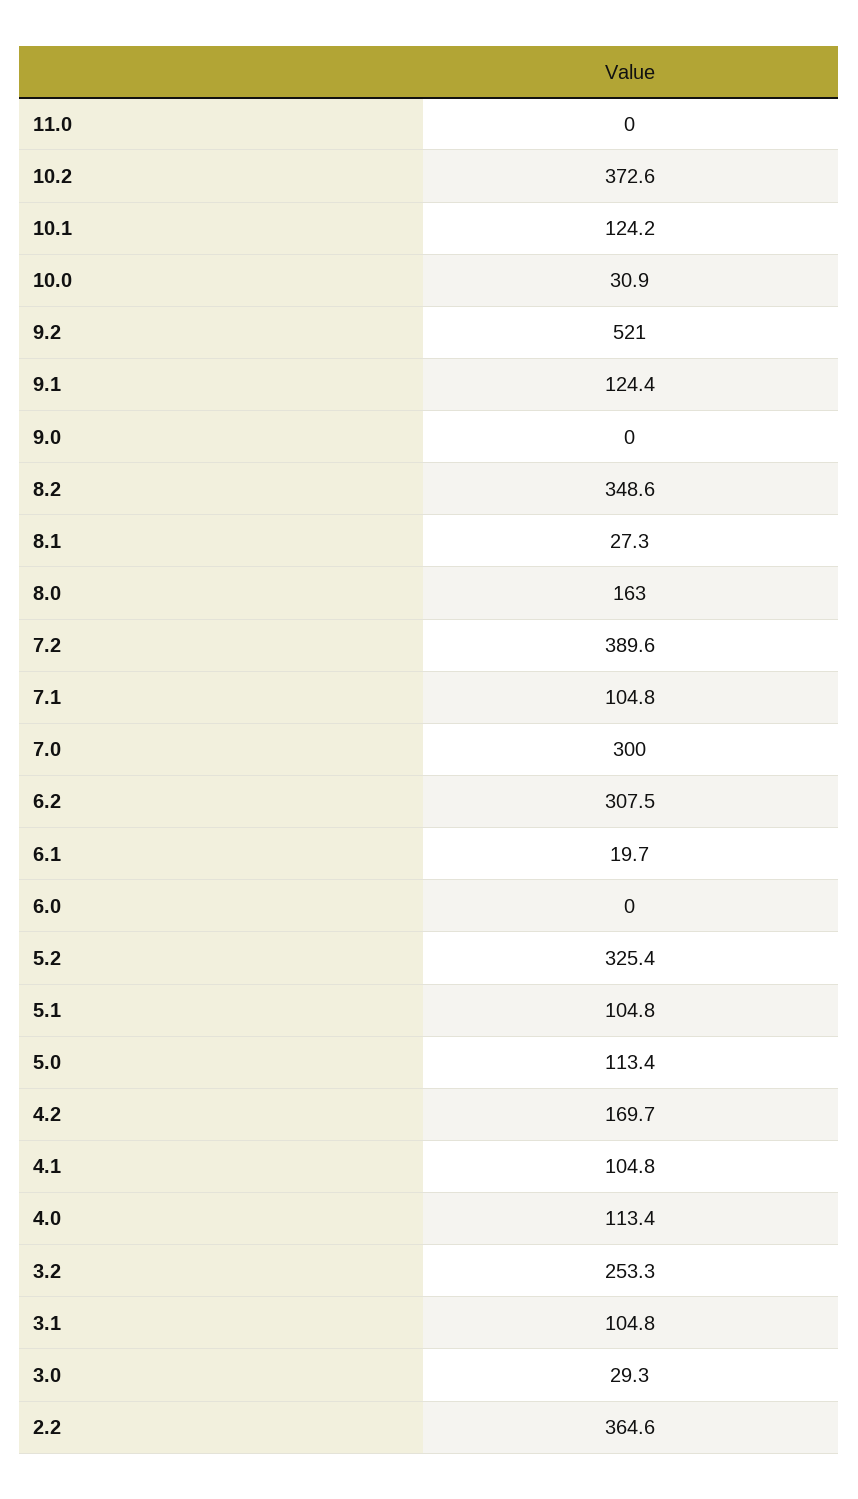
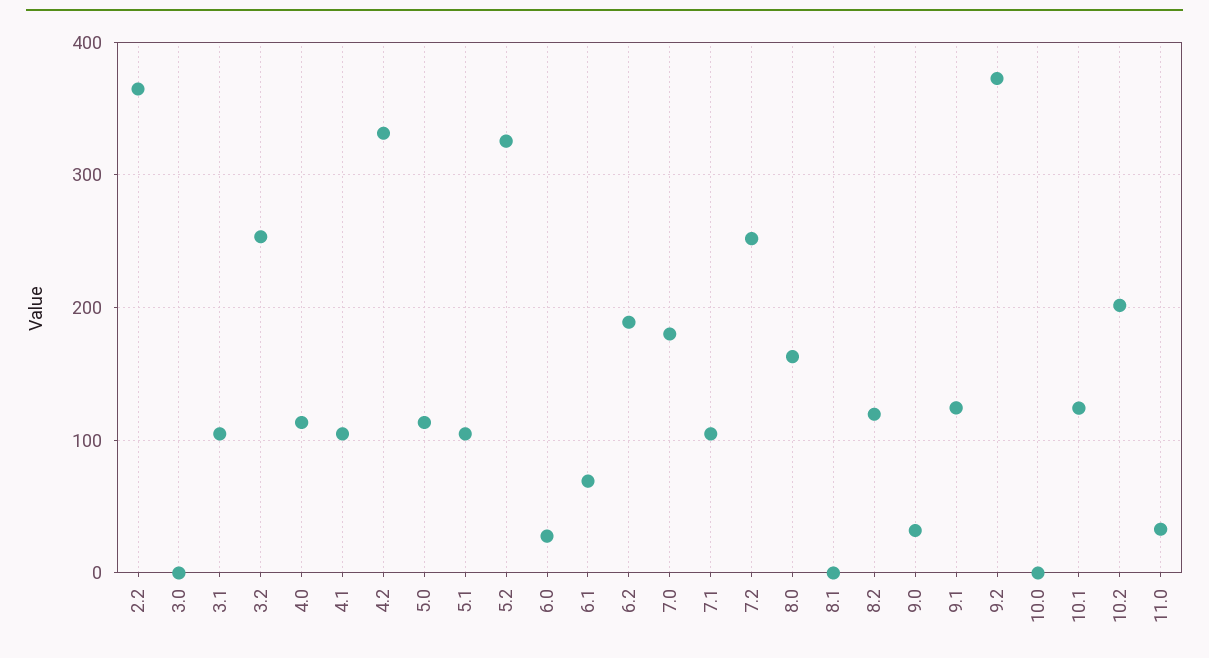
11.0: 0 -> 30
10.2: 372.6 -> 200
10.0: 30.9 -> 0
9.2: 521 -> 370
9.0: 0 -> 30
8.2: 348.6 -> 120
8.1: 27.3 -> 0
7.2: 389.6 -> 250
7.0: 300 -> 180
6.2: 307.5 -> 190
6.1: 19.7 -> 70
6.0: 0 -> 30
4.2: 169.7 -> 330
3.0: 29.3 -> 0

